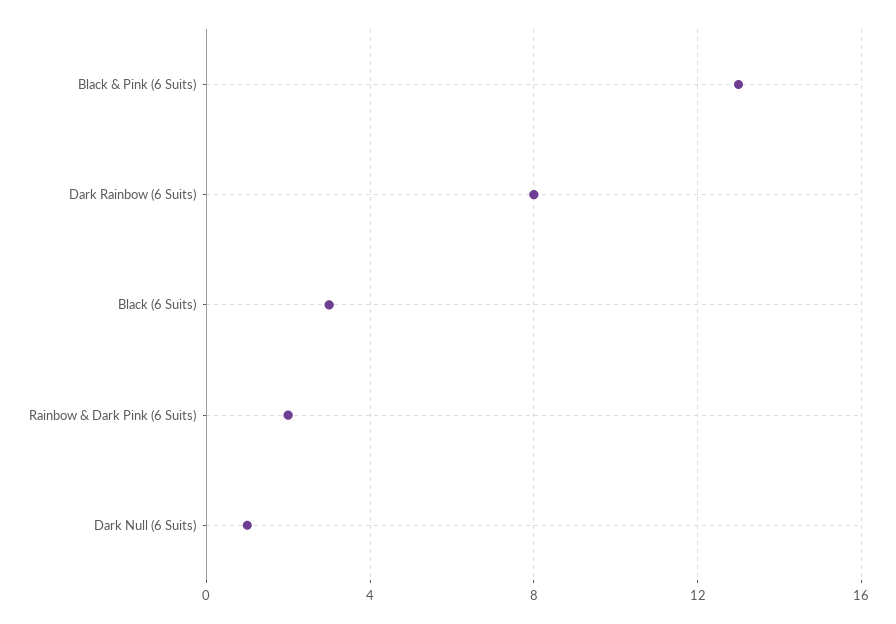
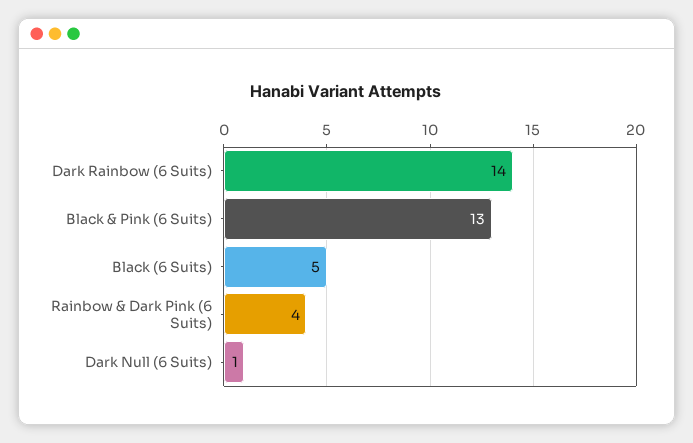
Dark Rainbow (6 Suits): 8 -> 14
Black (6 Suits): 3 -> 5
Rainbow & Dark Pink (6 Suits): 2 -> 4

